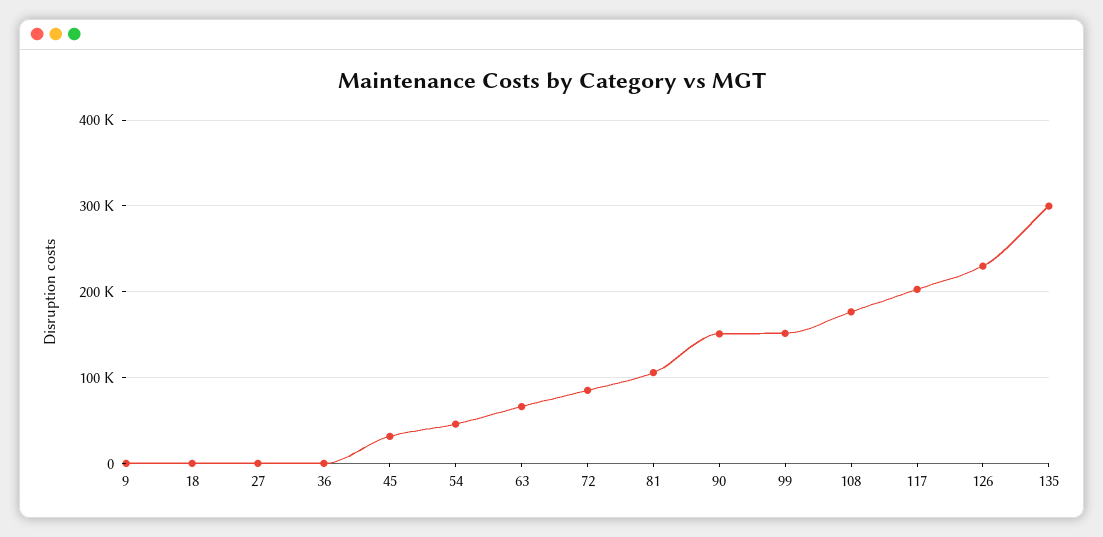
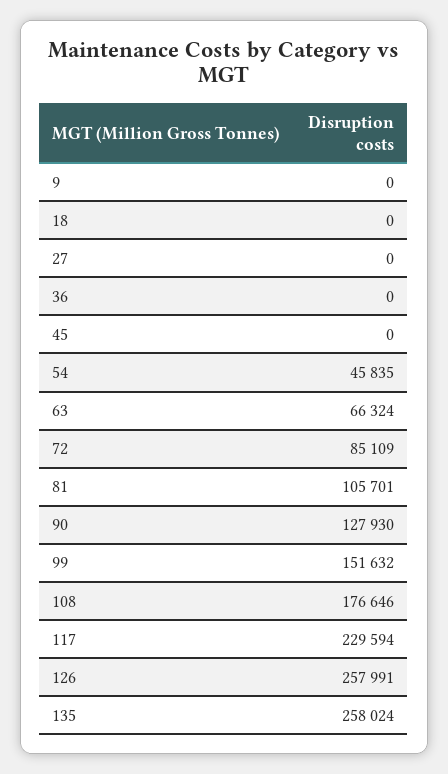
45: 30000 -> 0
90: 150000 -> 127930
117: 200000 -> 229594
126: 230000 -> 257991
135: 300000 -> 258024

